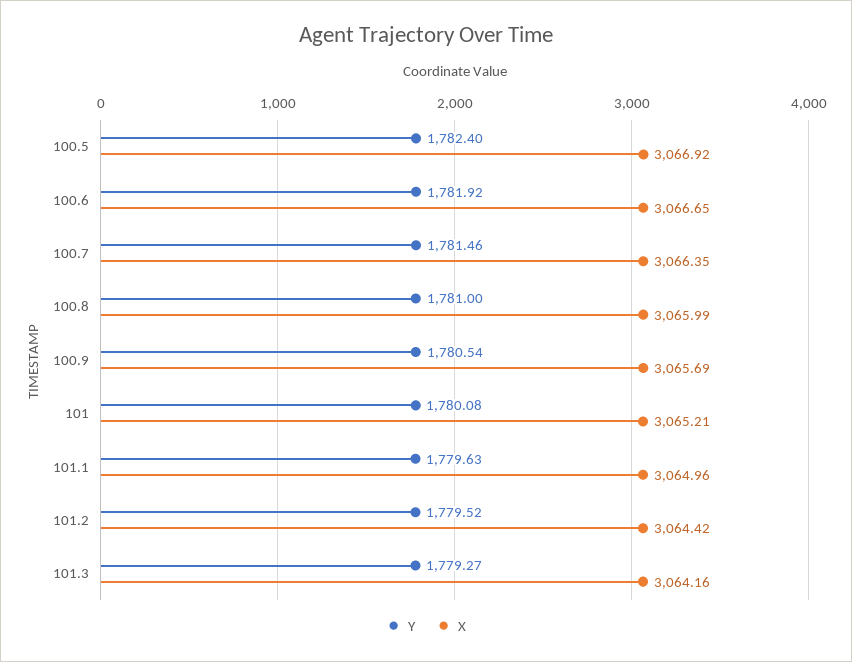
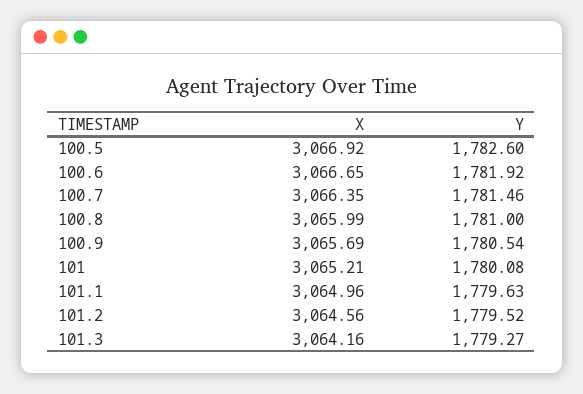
Y, 100.5: 1782.4 -> 1782.6
X, 101.2: 3064.42 -> 3064.56

